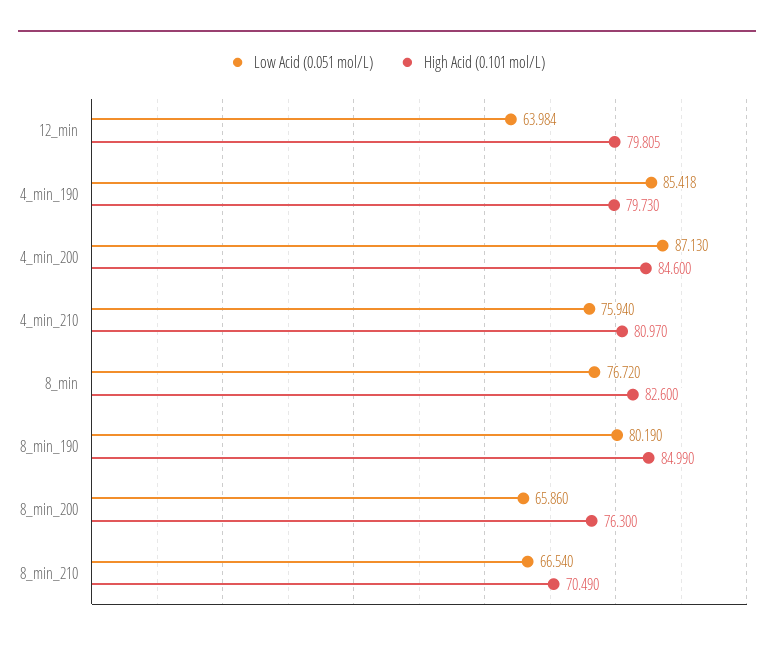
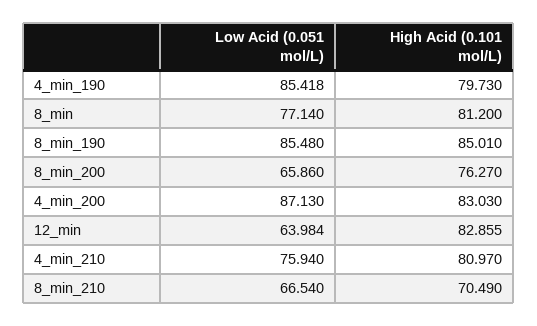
High Acid (0.101 mol/L), 12_min: 79.805 -> 82.855
High Acid (0.101 mol/L), 4_min_200: 84.6 -> 83.03
Low Acid (0.051 mol/L), 8_min: 76.72 -> 77.14
High Acid (0.101 mol/L), 8_min: 82.6 -> 81.2
Low Acid (0.051 mol/L), 8_min_190: 80.19 -> 85.48
High Acid (0.101 mol/L), 8_min_190: 84.99 -> 85.01
High Acid (0.101 mol/L), 8_min_200: 76.3 -> 76.27

